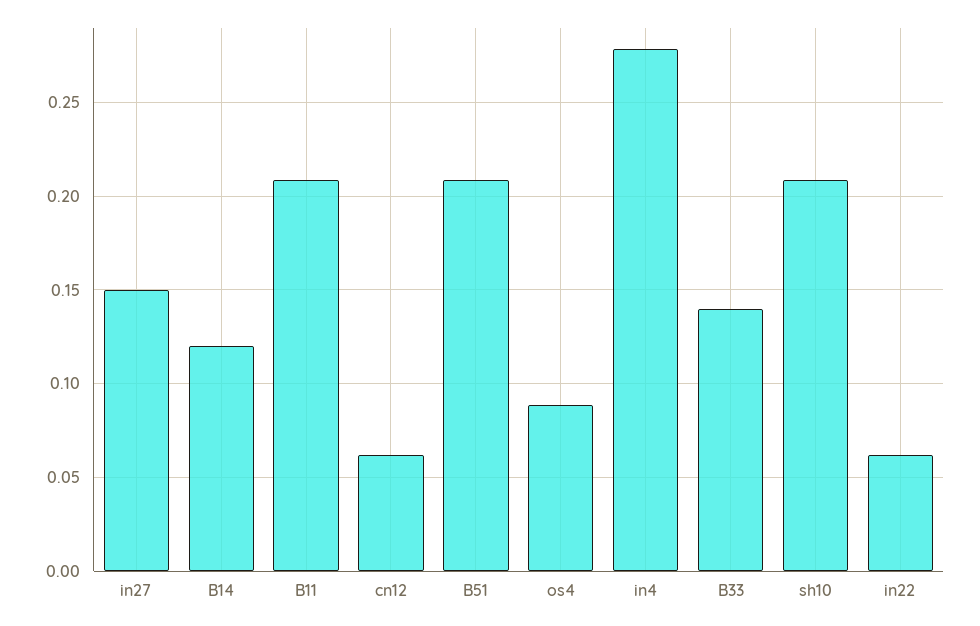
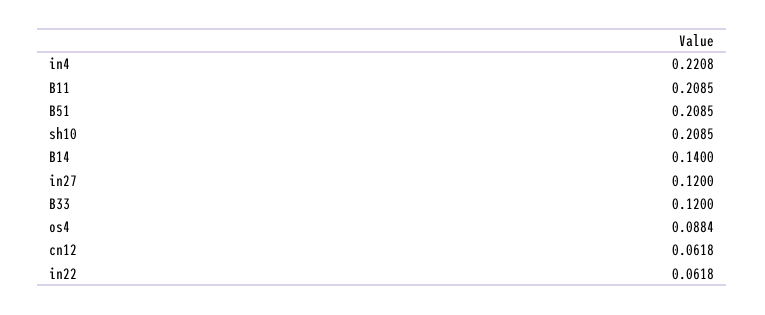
in27: 0.15 -> 0.12
B14: 0.12 -> 0.14
in4: 0.28 -> 0.2208
B33: 0.14 -> 0.12

